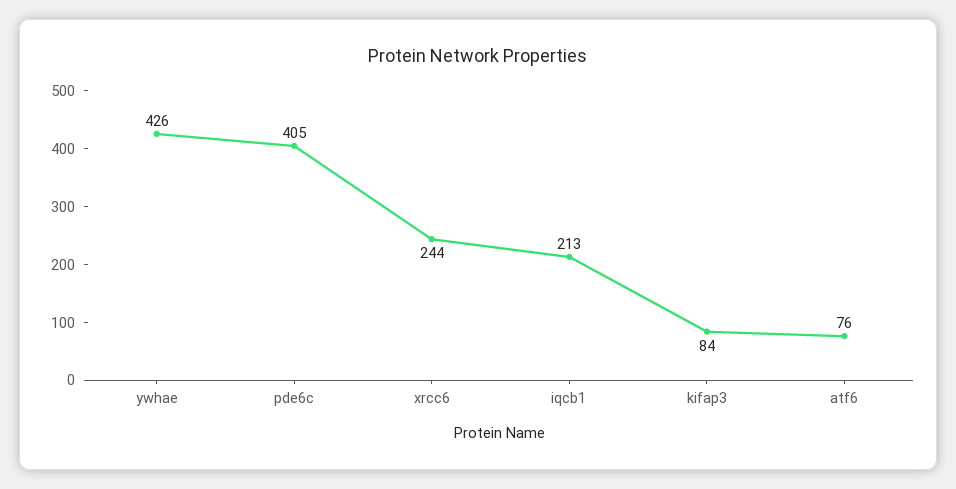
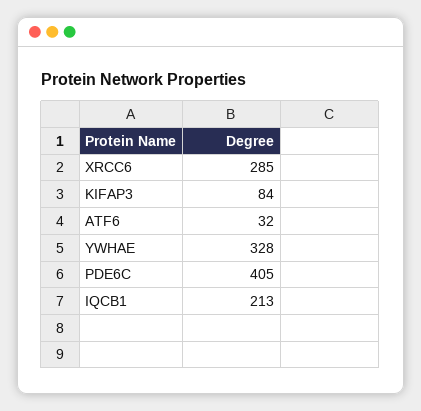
ywhae: 426 -> 328
xrcc6: 244 -> 285
atf6: 76 -> 32

